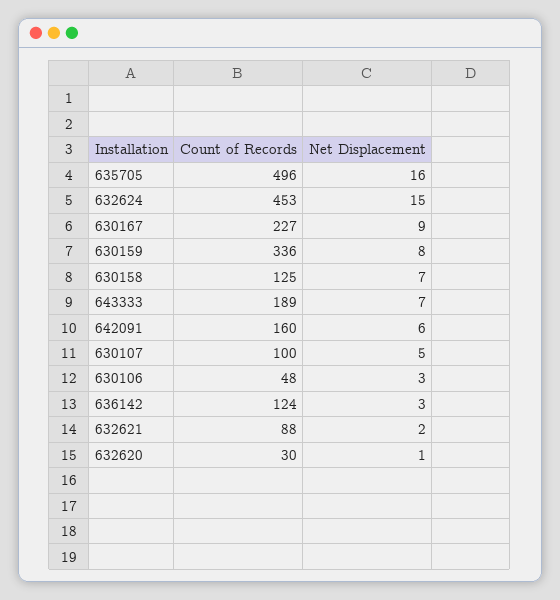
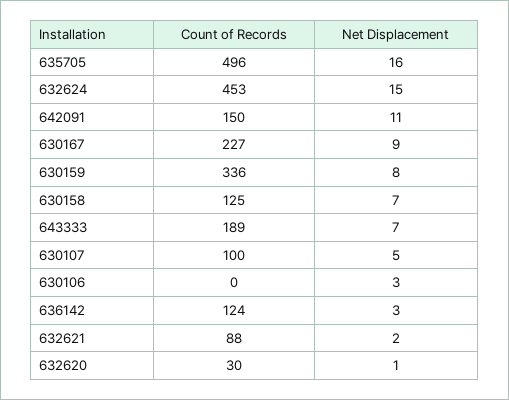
Count of Records, 642091: 160 -> 150
Net Displacement, 642091: 6 -> 11
Count of Records, 630106: 48 -> 0

